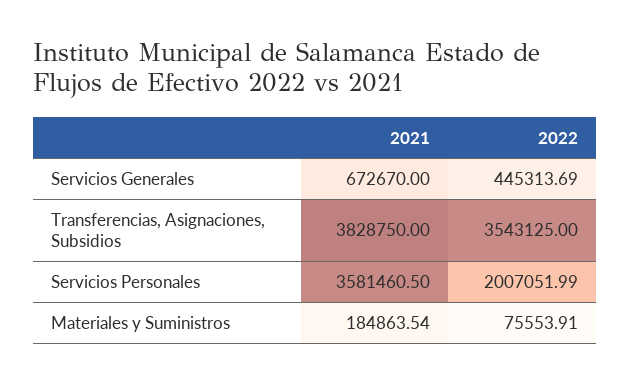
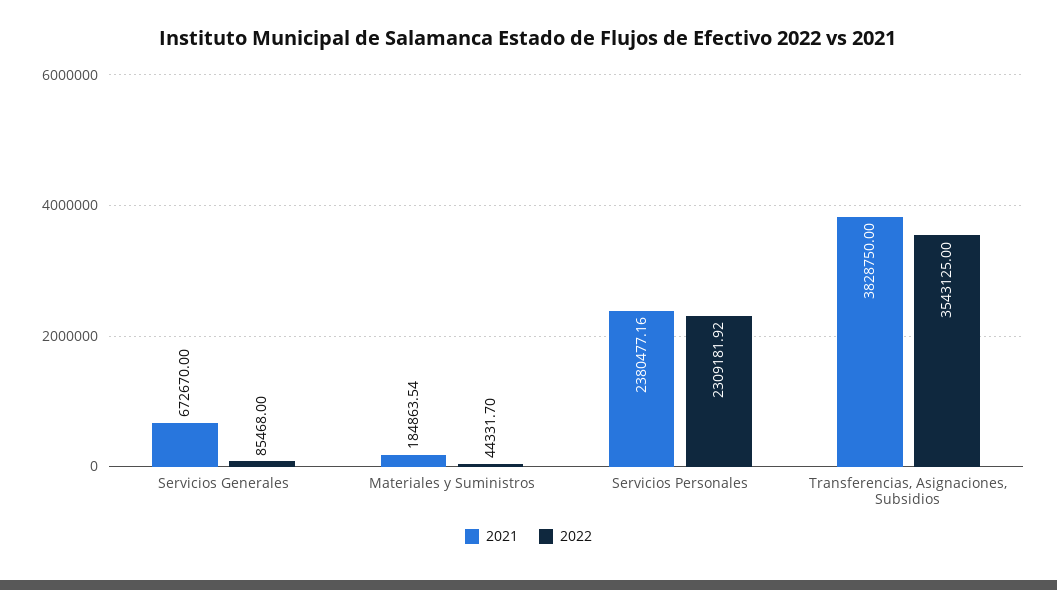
2022, Servicios Generales: 445313.69 -> 85468
2021, Servicios Personales: 3581460.5 -> 2380477.16
2022, Servicios Personales: 2007051.99 -> 2309181.92
2022, Materiales y Suministros: 75553.91 -> 44331.7

